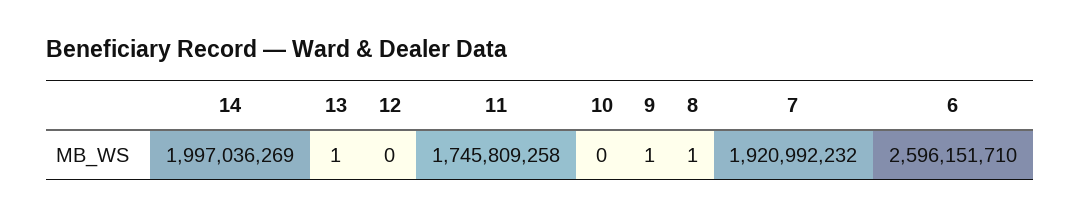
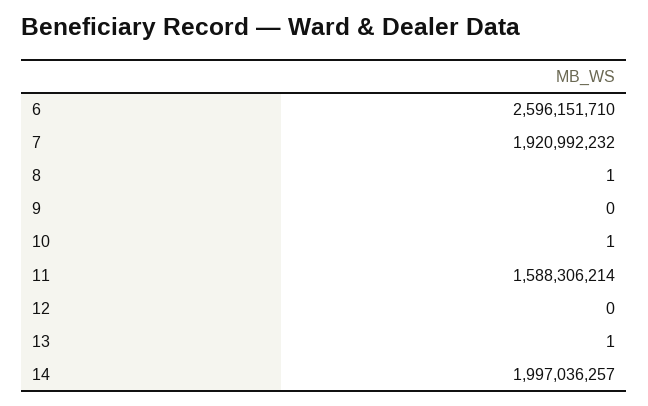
14: 1997036269 -> 1997036257
11: 1745809258 -> 1588306214
10: 0 -> 1
9: 1 -> 0

